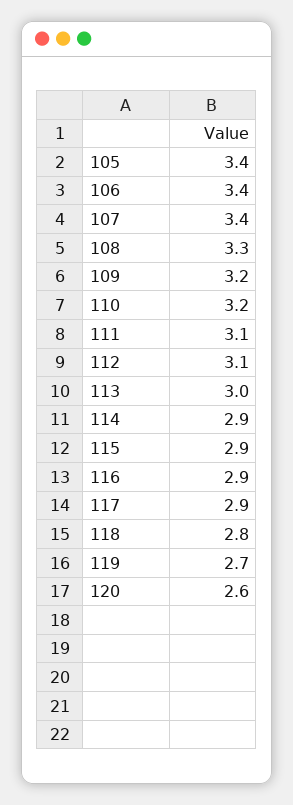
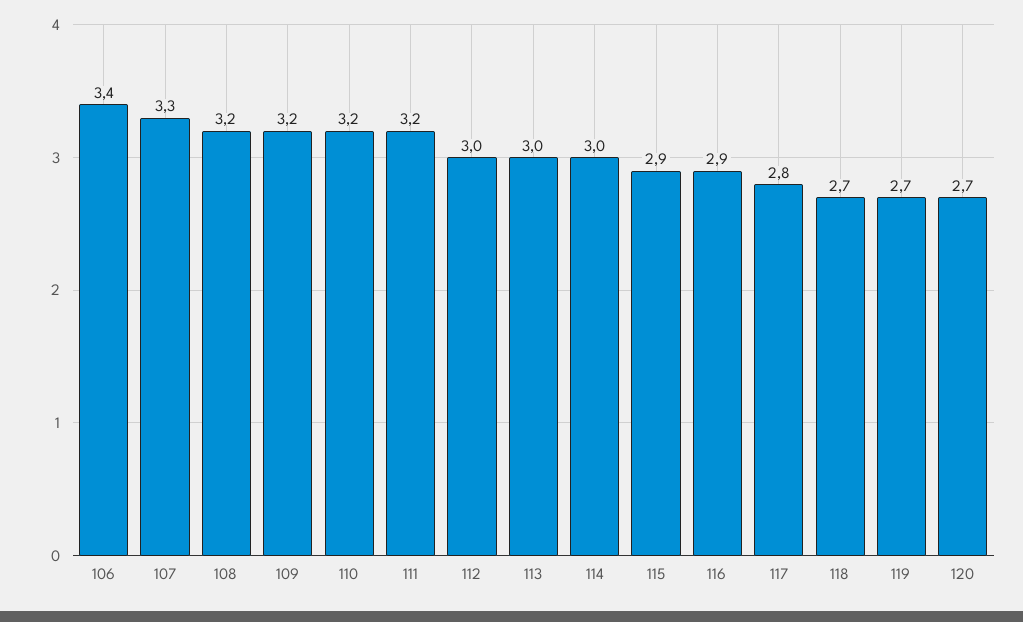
105: 3.4 -> none
107: 3.4 -> 3.3
108: 3.3 -> 3.2
111: 3.1 -> 3.2
112: 3.1 -> 3
114: 2.9 -> 3
117: 2.9 -> 2.8
118: 2.8 -> 2.7
120: 2.6 -> 2.7

